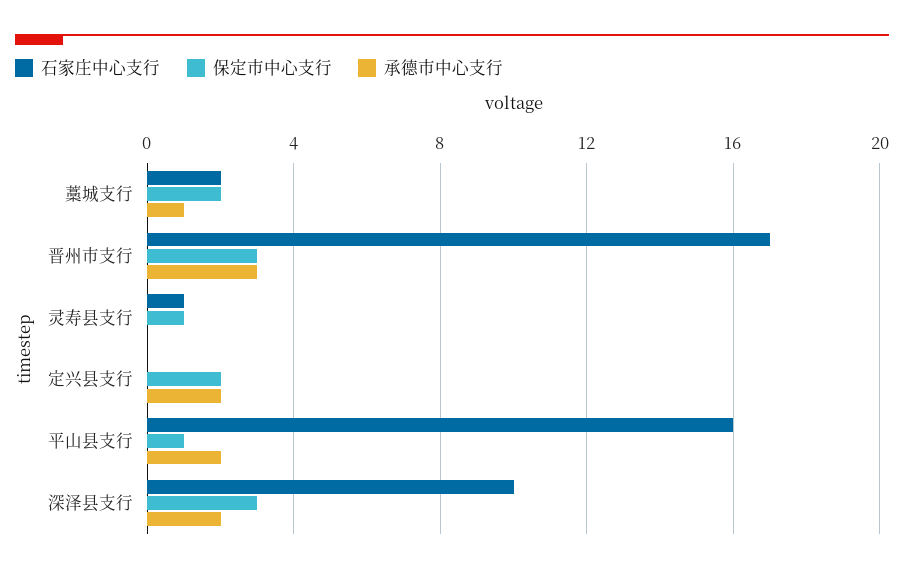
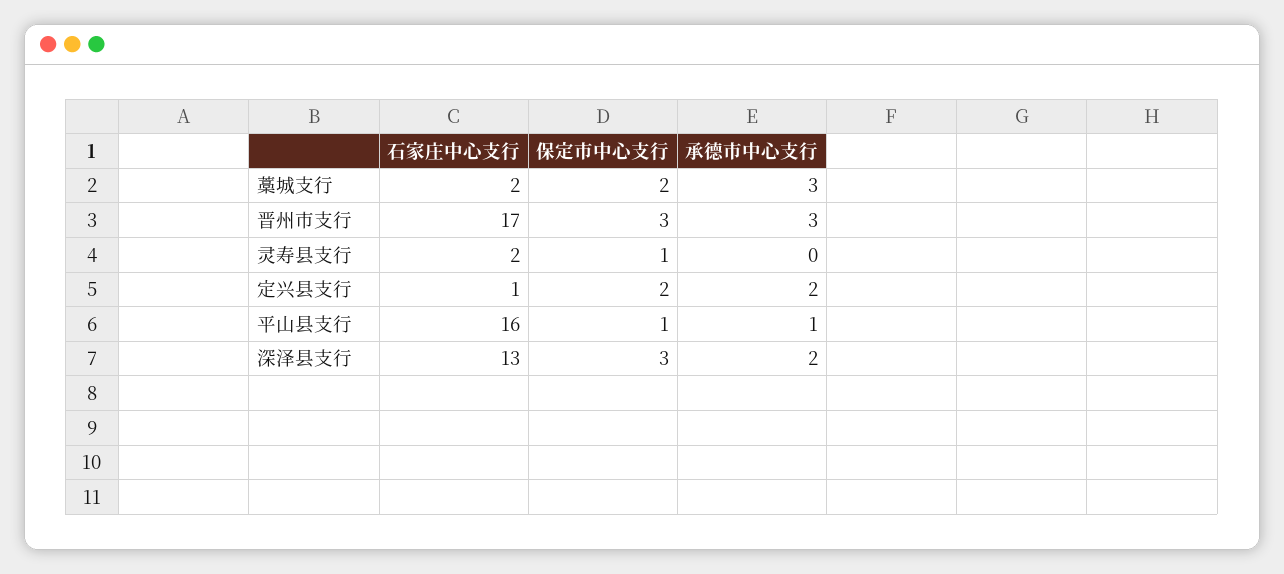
承德市中心支行, 藁城支行: 1 -> 3
石家庄中心支行, 灵寿县支行: 1 -> 2
石家庄中心支行, 定兴县支行: 0 -> 1
承德市中心支行, 平山县支行: 2 -> 1
石家庄中心支行, 深泽县支行: 10 -> 13

